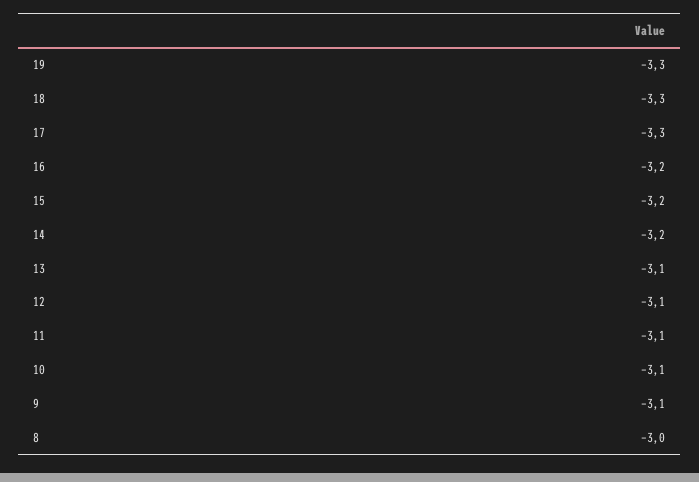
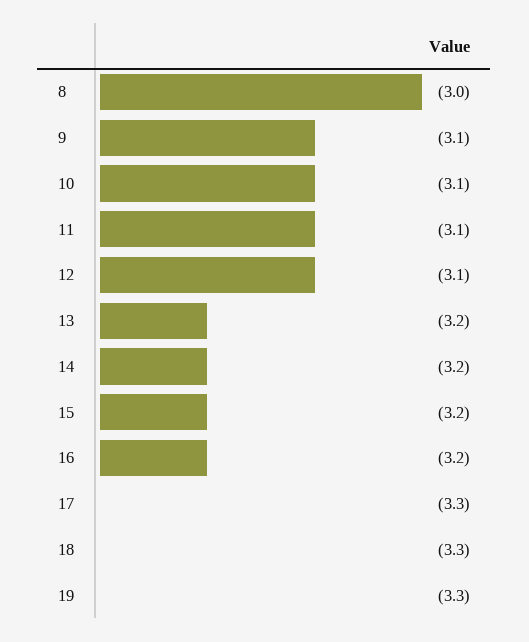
13: -3.1 -> -3.2

